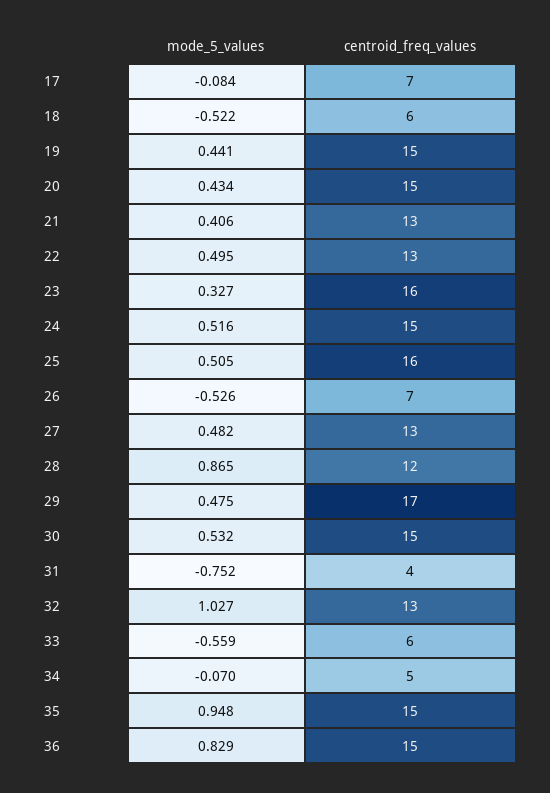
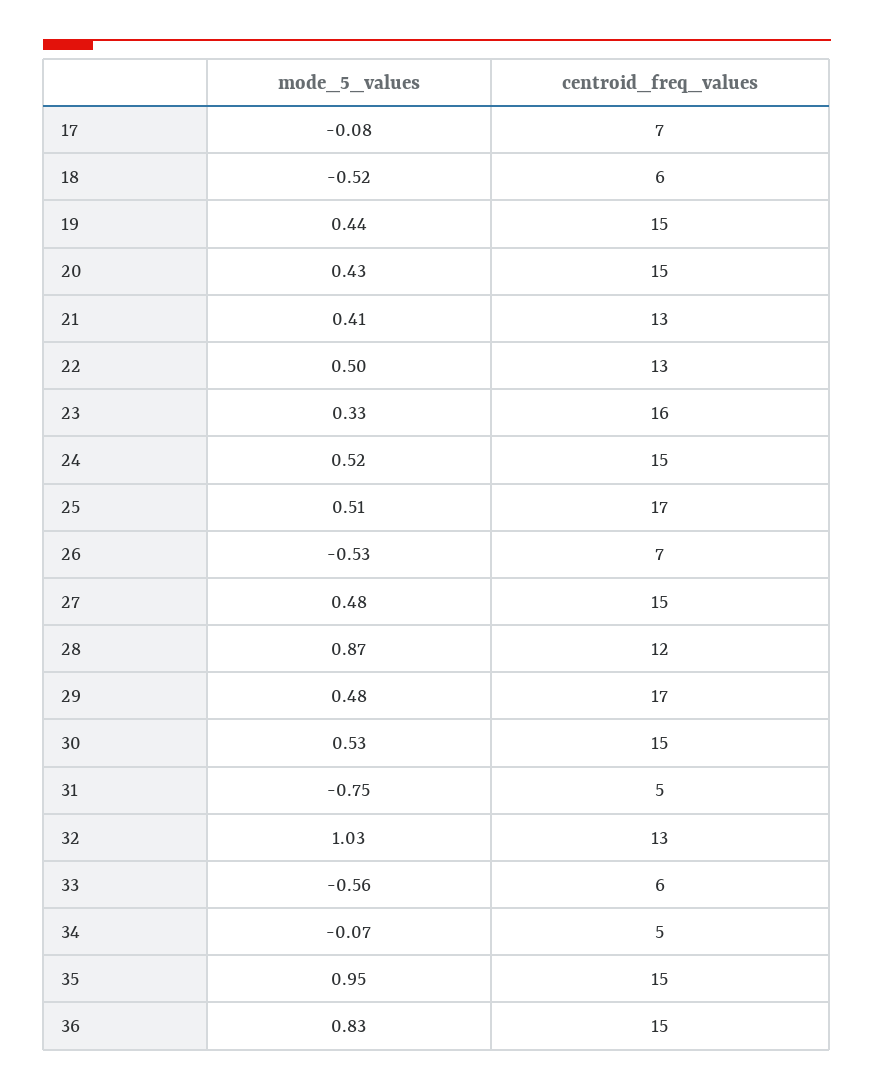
centroid_freq_values, 25: 16 -> 17
centroid_freq_values, 27: 13 -> 15
centroid_freq_values, 31: 4 -> 5

